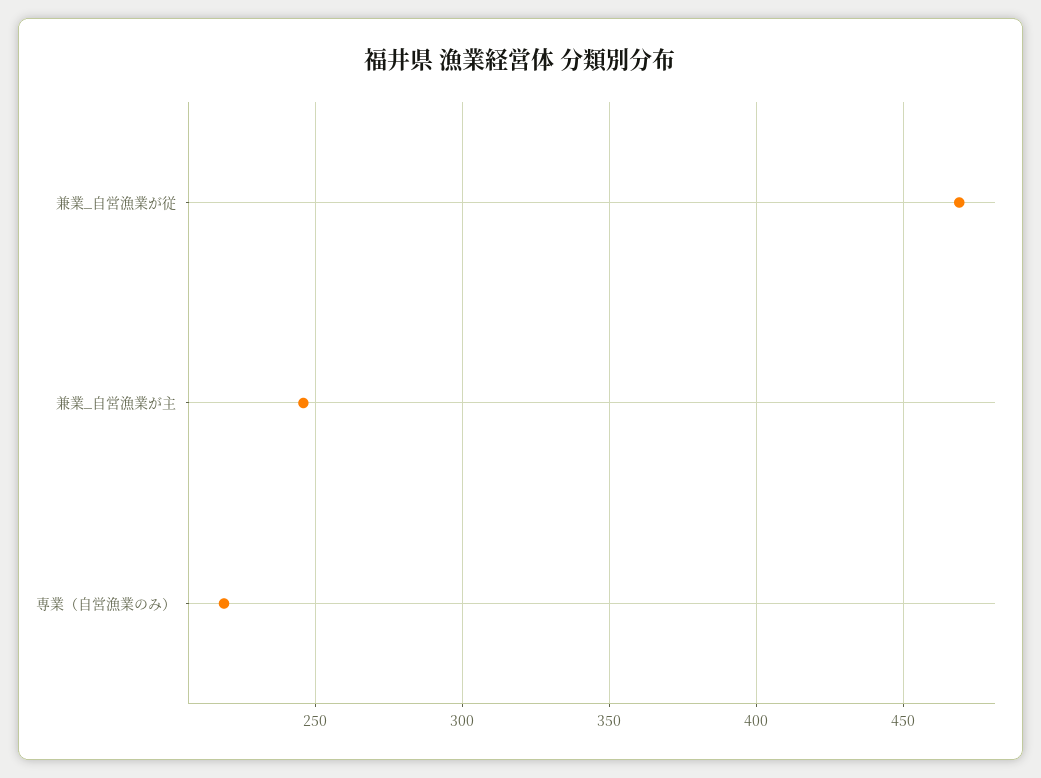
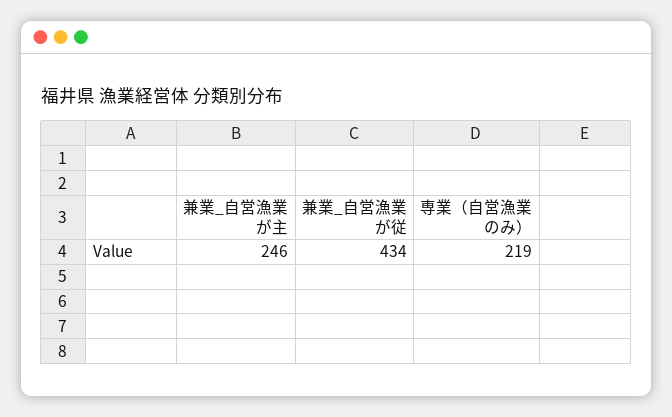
兼業_自営漁業が従: 470 -> 434

